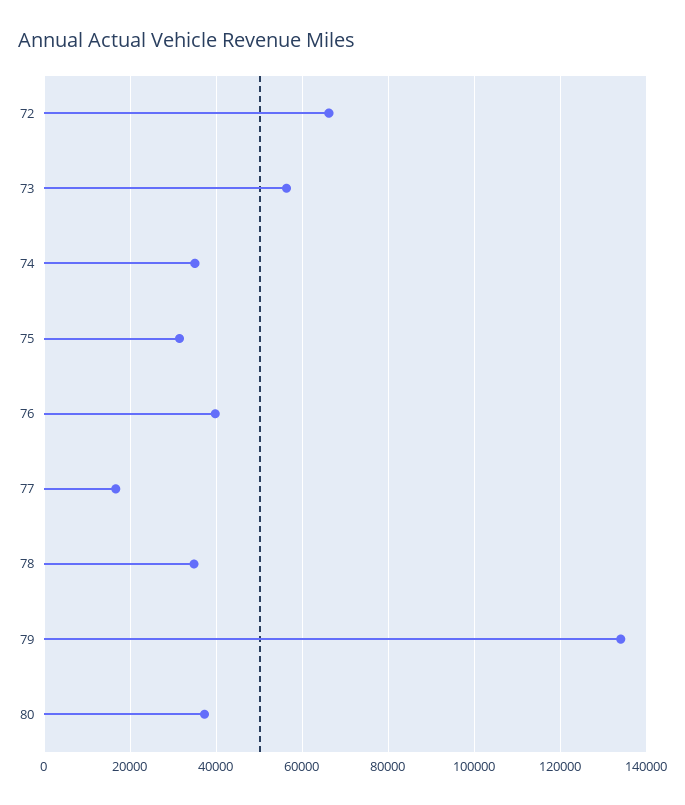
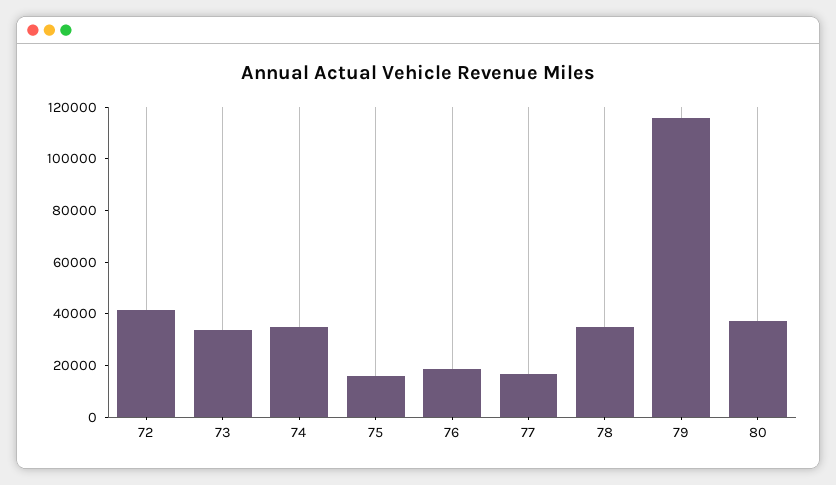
72: 66000 -> 40000
73: 56000 -> 35000
75: 32000 -> 15000
76: 40000 -> 20000
79: 134000 -> 115000

